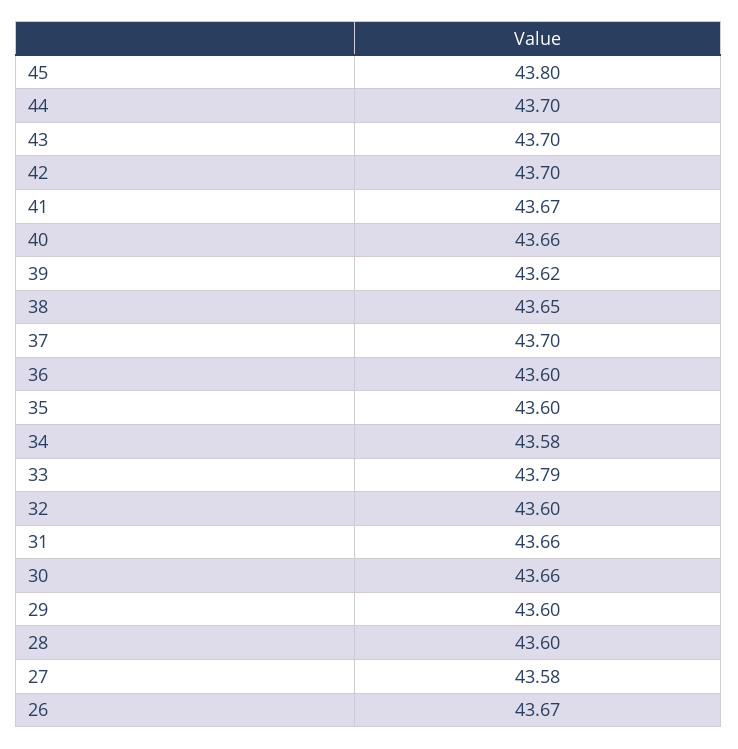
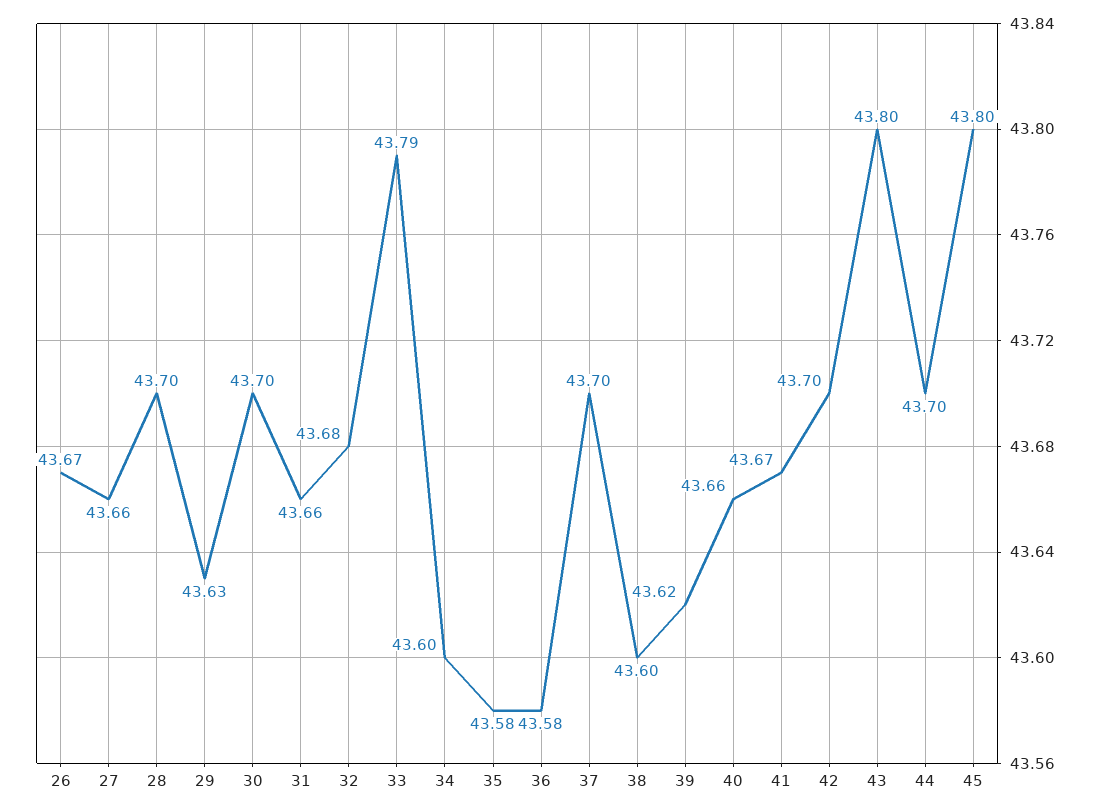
43: 43.7 -> 43.8
38: 43.65 -> 43.6
36: 43.6 -> 43.58
35: 43.6 -> 43.58
34: 43.58 -> 43.6
32: 43.6 -> 43.68
30: 43.66 -> 43.7
29: 43.6 -> 43.63
28: 43.6 -> 43.7
27: 43.58 -> 43.66

